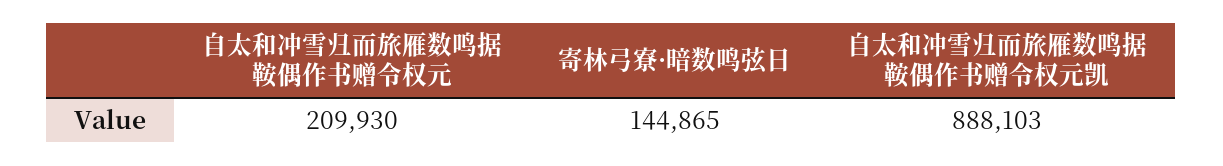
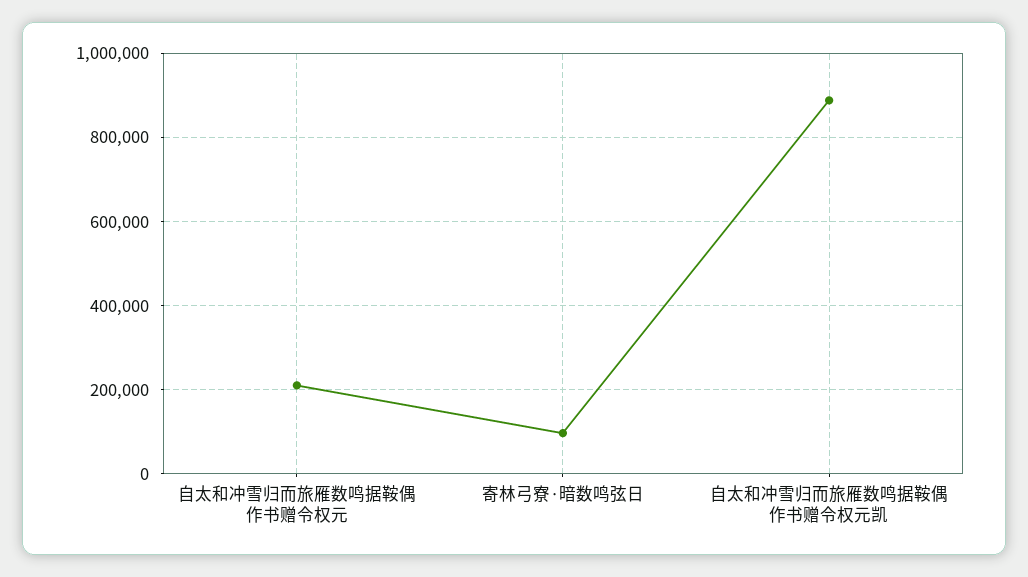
寄林弓寮·暗数鸣弦日: 144865 -> 100000

